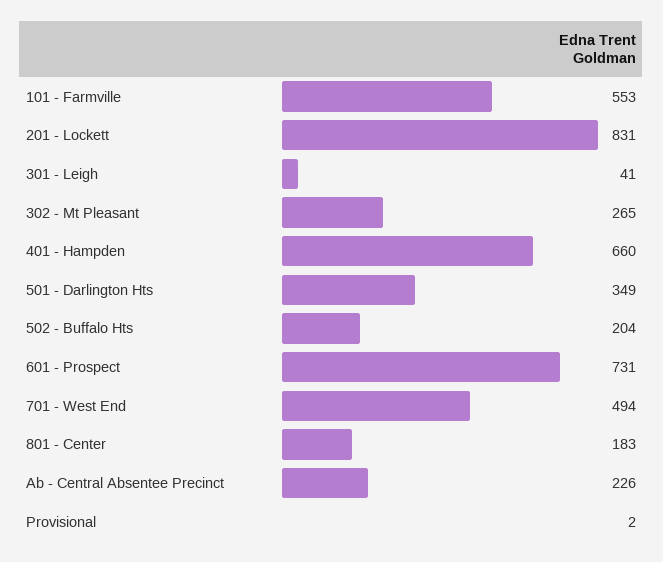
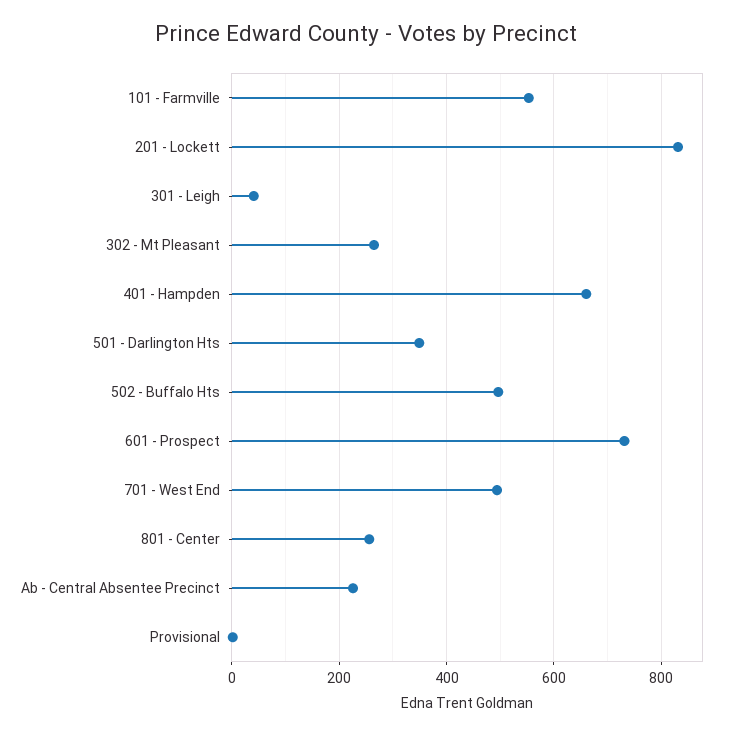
502 - Buffalo Hts: 204 -> 500
801 - Center: 183 -> 260

